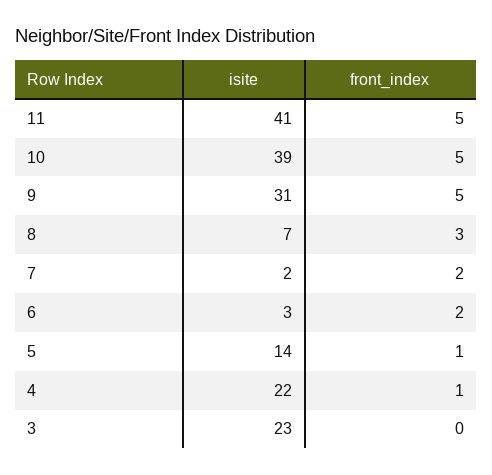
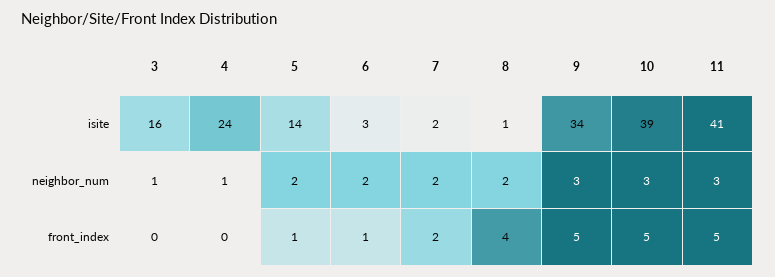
isite, 9: 31 -> 34
isite, 8: 7 -> 1
front_index, 8: 3 -> 4
front_index, 6: 2 -> 1
isite, 4: 22 -> 24
front_index, 4: 1 -> 0
isite, 3: 23 -> 16
neighbor_num, 3: none -> 1
neighbor_num, 4: none -> 1
neighbor_num, 5: none -> 2
neighbor_num, 6: none -> 2
neighbor_num, 7: none -> 2
neighbor_num, 8: none -> 2
neighbor_num, 9: none -> 3
neighbor_num, 10: none -> 3
neighbor_num, 11: none -> 3

